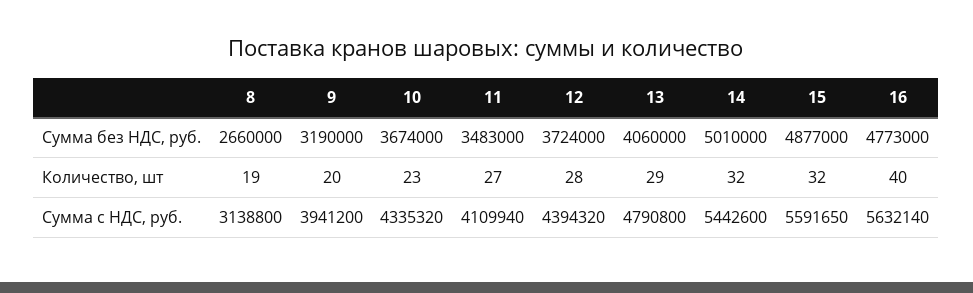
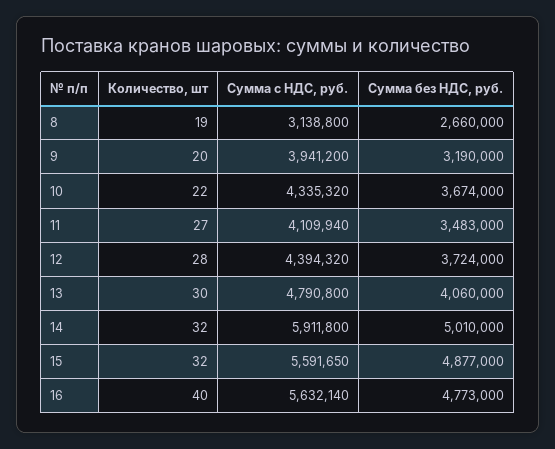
10, Количество, шт: 23 -> 22
13, Количество, шт: 29 -> 30
14, Сумма с НДС, руб.: 5442600 -> 5911800

